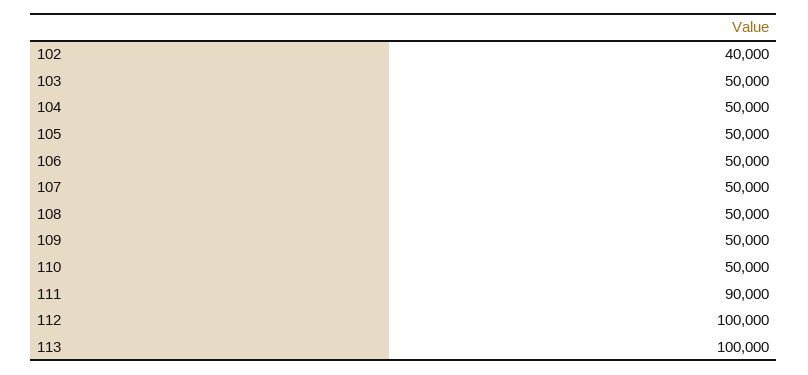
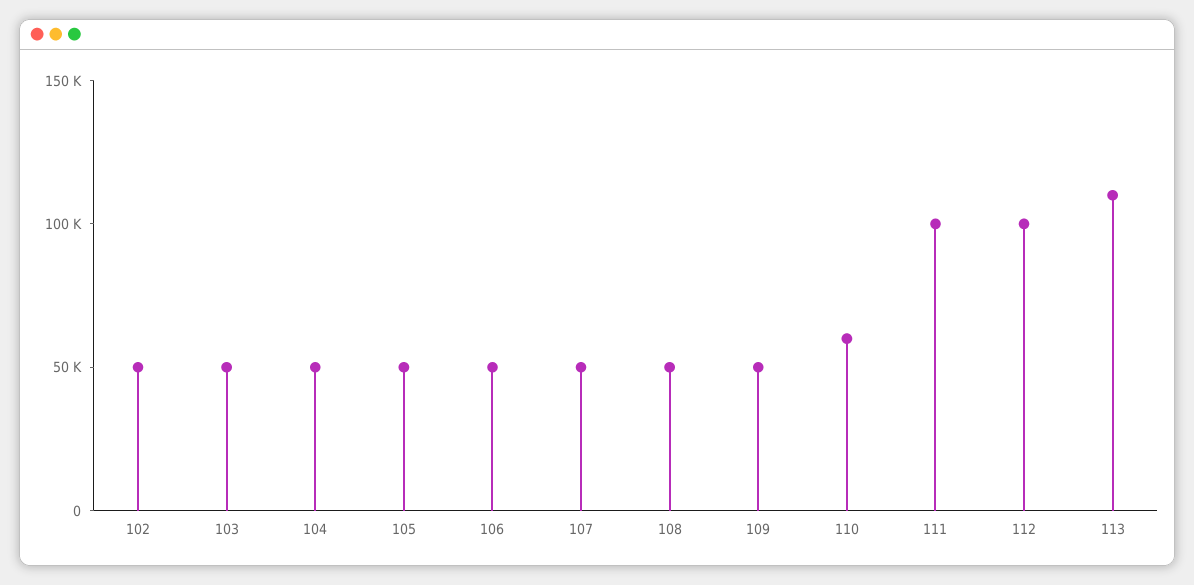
102: 40000 -> 50000
110: 50000 -> 60000
111: 90000 -> 100000
113: 100000 -> 110000

